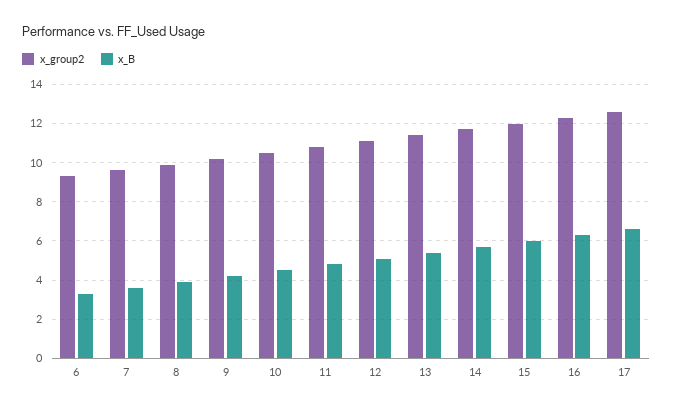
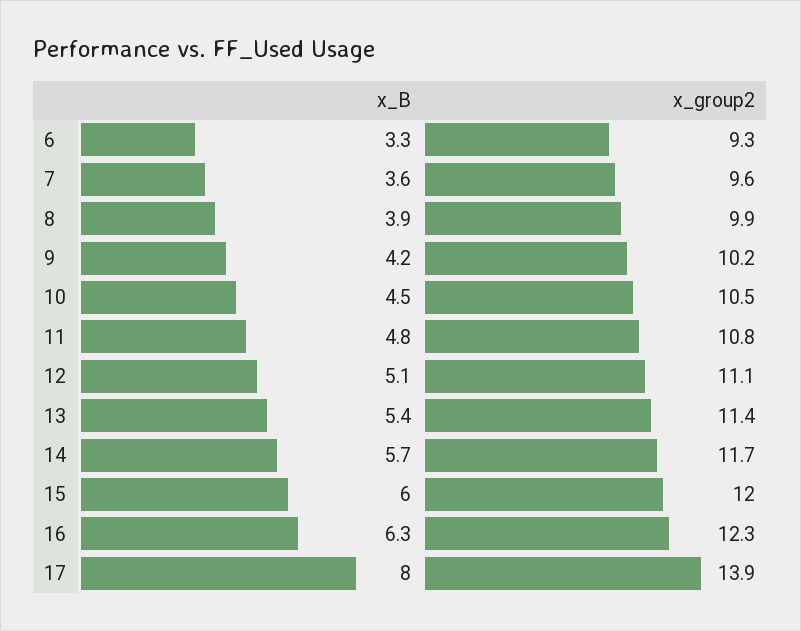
x_group2, 17: 12.5 -> 13.9
x_B, 17: 6.5 -> 8

